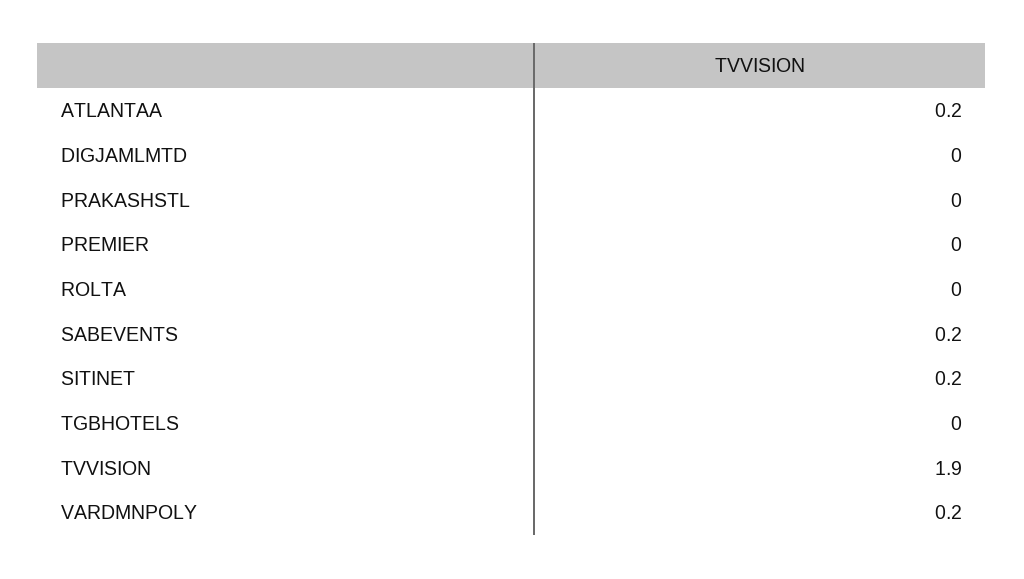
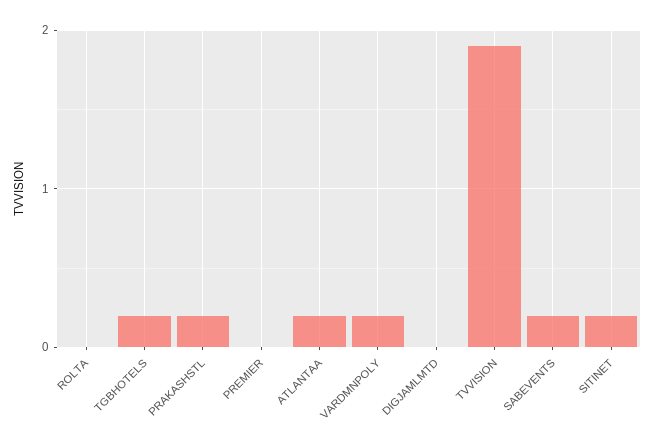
PRAKASHSTL: 0 -> 0.2
TGBHOTELS: 0 -> 0.2

